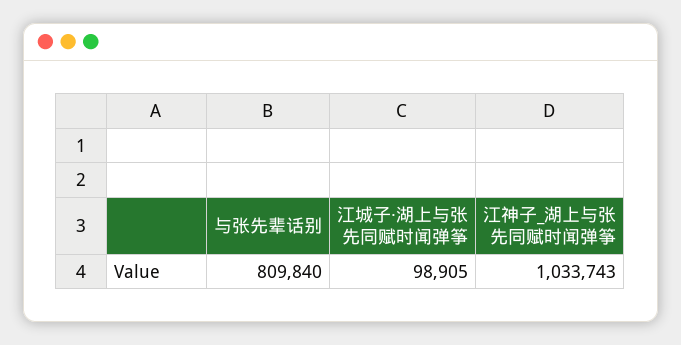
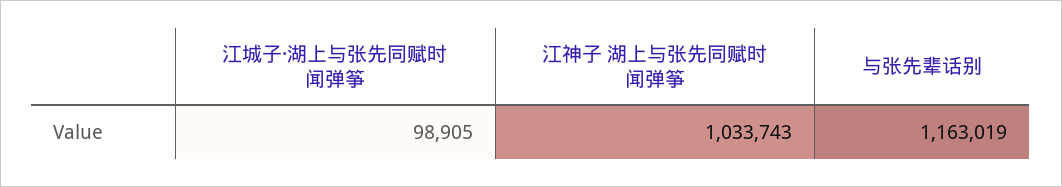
与张先辈话别: 809840 -> 1163019

